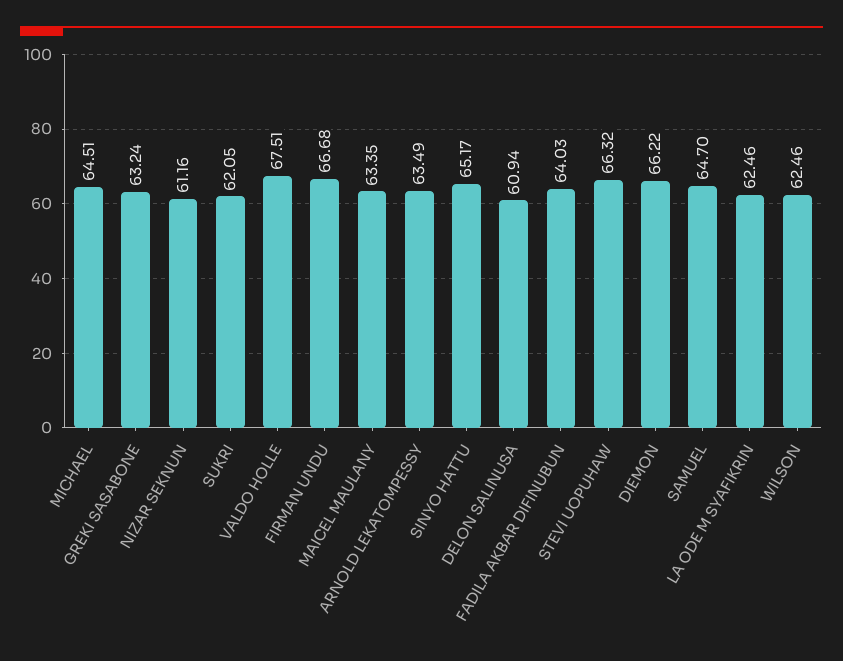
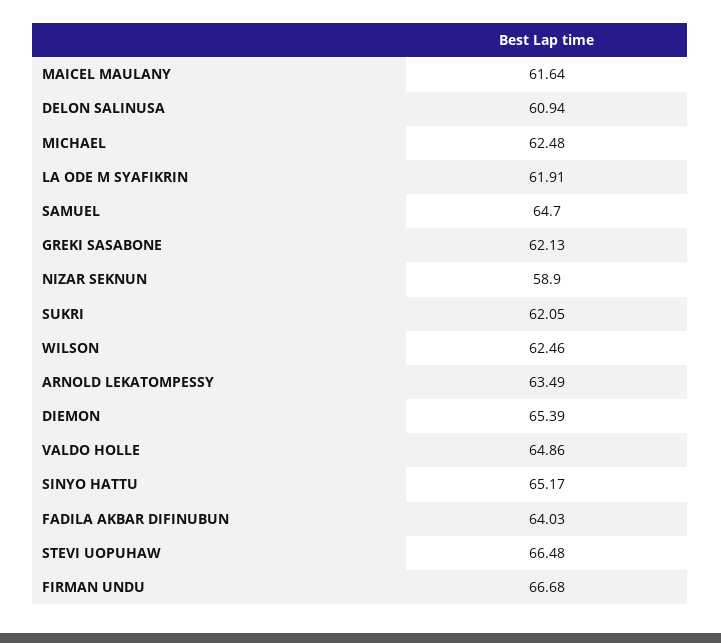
MICHAEL: 64.51 -> 62.48
GREKI SASABONE: 63.24 -> 62.13
NIZAR SEKNUN: 61.16 -> 58.9
VALDO HOLLE: 67.51 -> 64.86
MAICEL MAULANY: 63.35 -> 61.64
STEVI UOPUHAW: 66.32 -> 66.48
DIEMON: 66.22 -> 65.39
LA ODE M SYAFIKRIN: 62.46 -> 61.91

